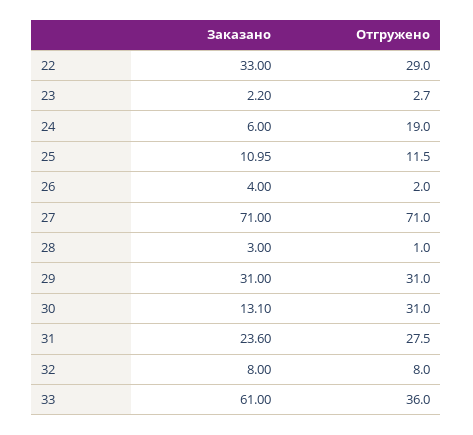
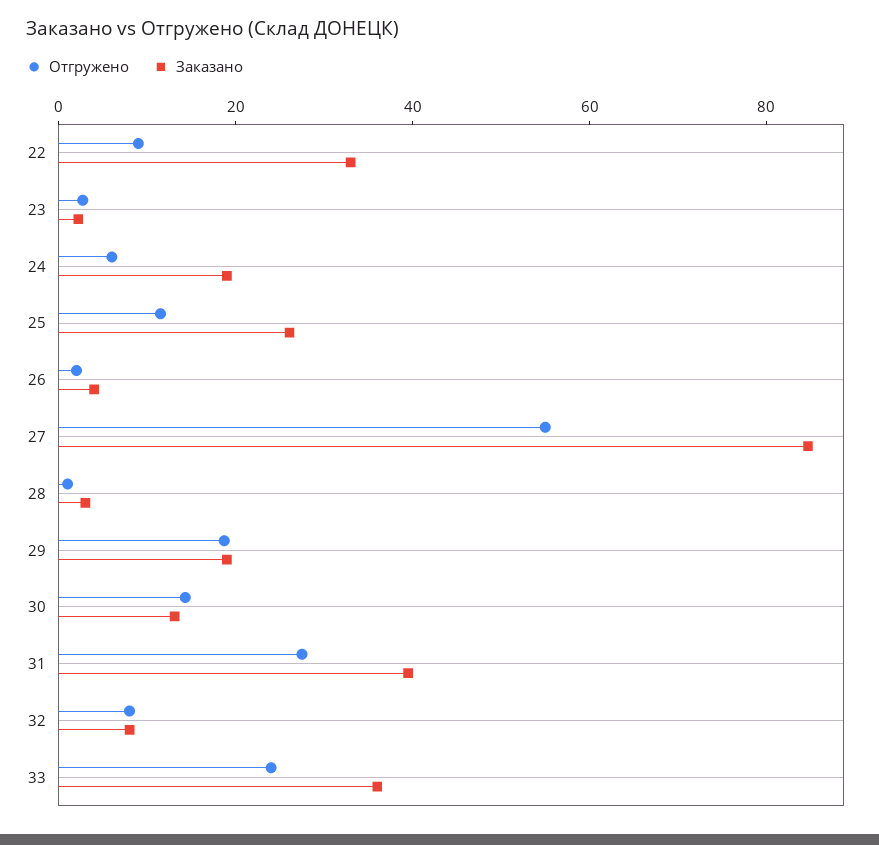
Отгружено, 22: 29 -> 10
Заказано, 24: 6 -> 20
Отгружено, 24: 19 -> 5
Заказано, 25: 10.95 -> 25
Заказано, 27: 71 -> 85
Отгружено, 27: 71 -> 55
Заказано, 29: 31 -> 20
Отгружено, 29: 31 -> 20
Отгружено, 30: 31 -> 15
Заказано, 31: 23.6 -> 40
Заказано, 33: 61 -> 35
Отгружено, 33: 36 -> 25

